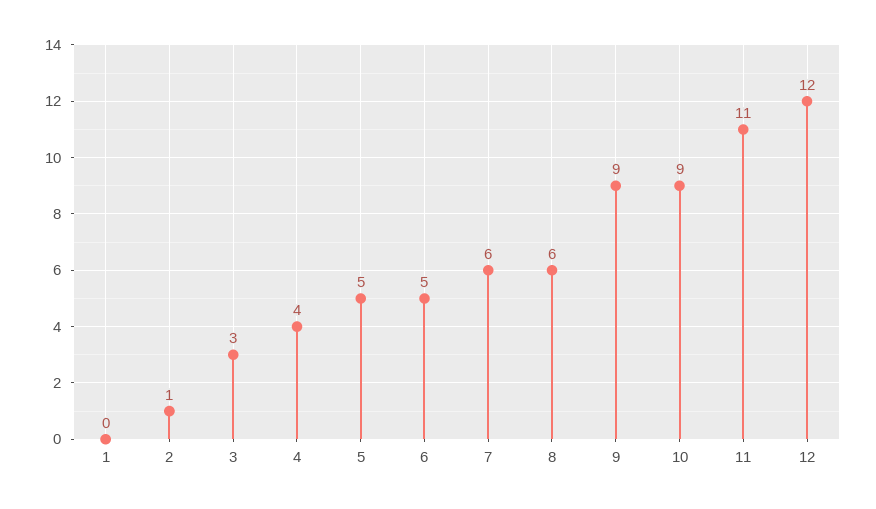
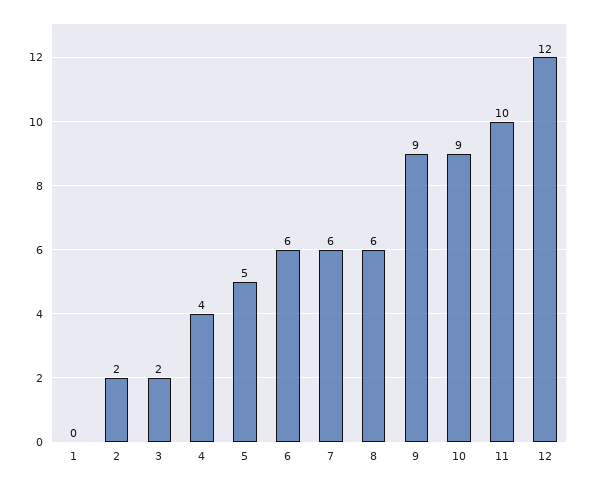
2: 1 -> 2
3: 3 -> 2
6: 5 -> 6
11: 11 -> 10

